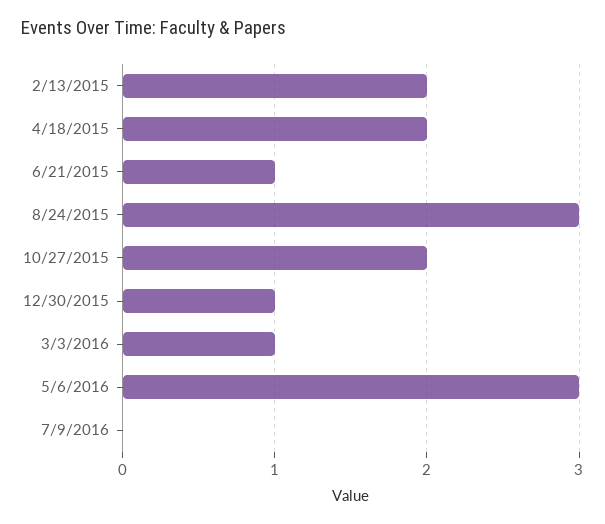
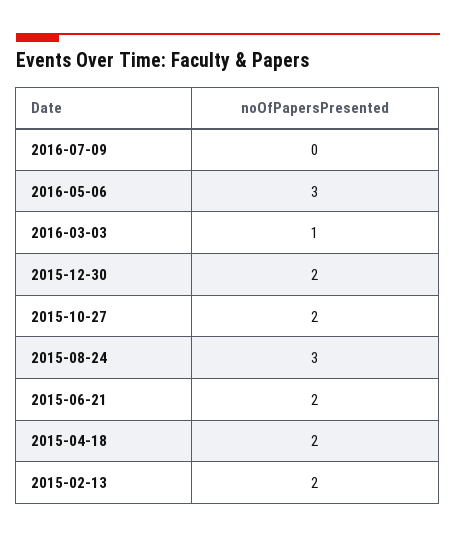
6/21/2015: 1 -> 2
12/30/2015: 1 -> 2

